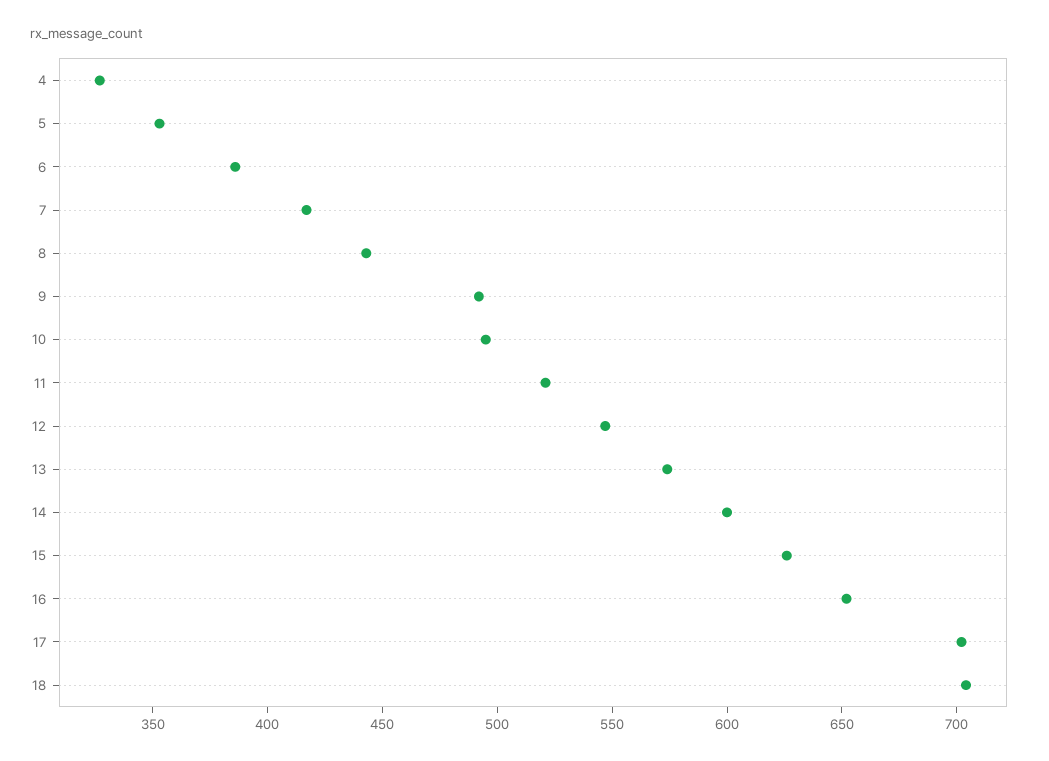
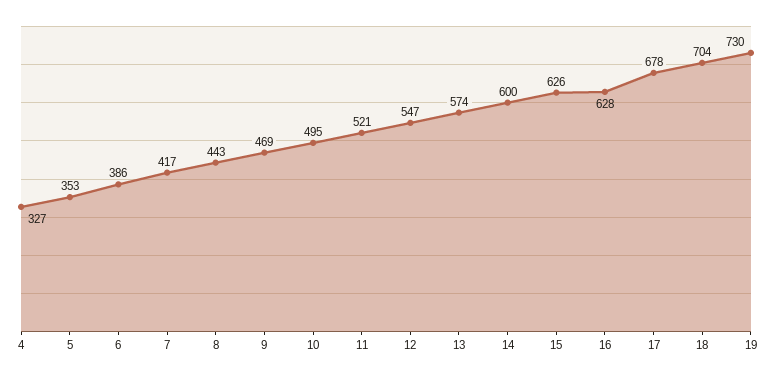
9: 490 -> 469
16: 650 -> 628
17: 700 -> 678
19: none -> 730

